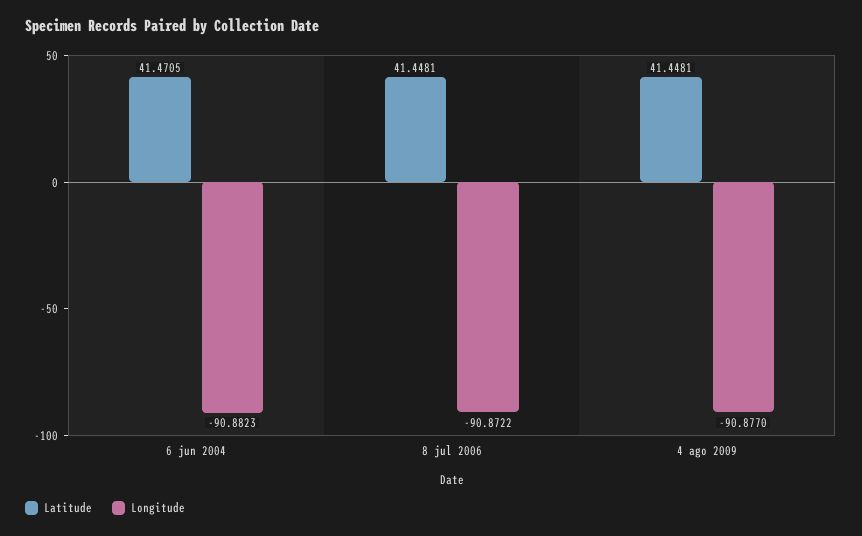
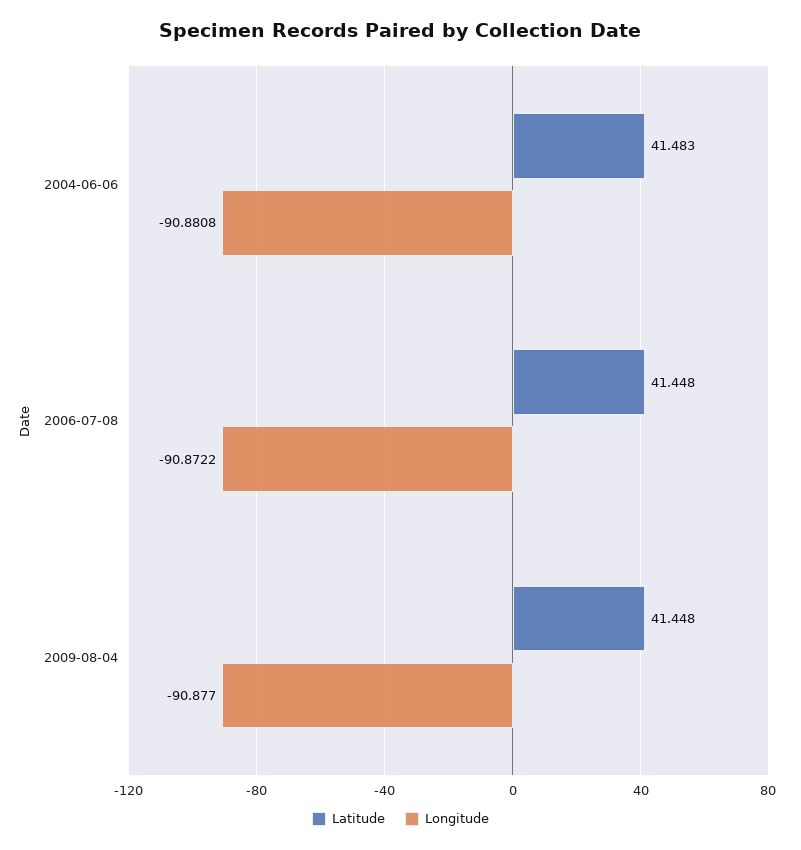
Latitude, 6 jun 2004: 41.4705 -> 41.483
Longitude, 6 jun 2004: -90.8823 -> -90.8808

